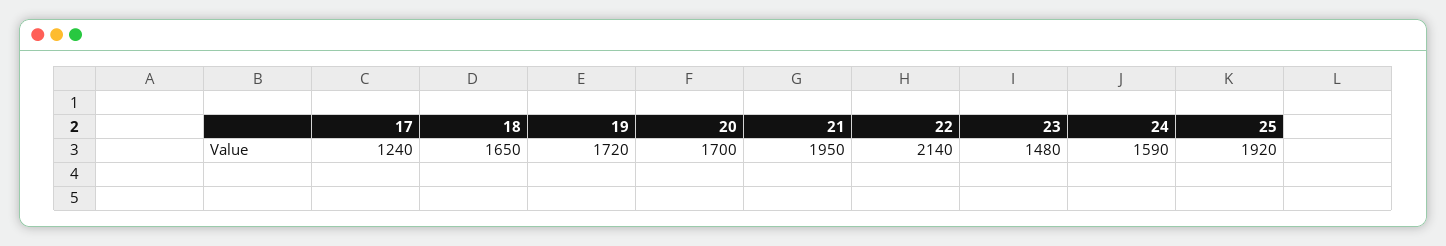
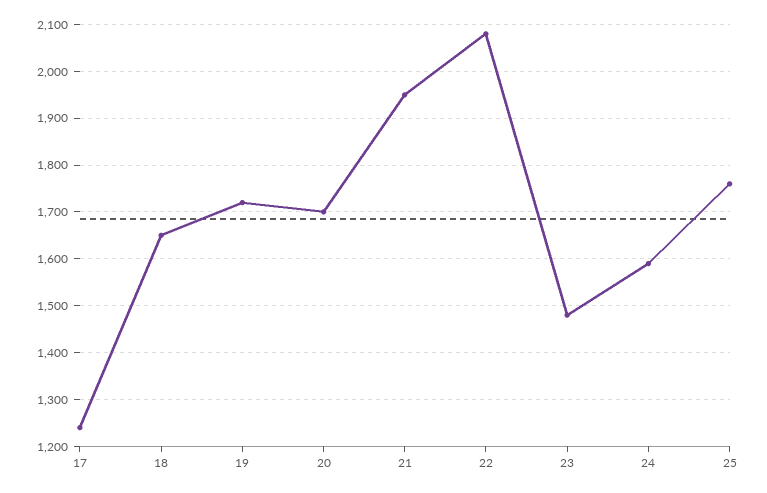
22: 2140 -> 2080
25: 1920 -> 1760

